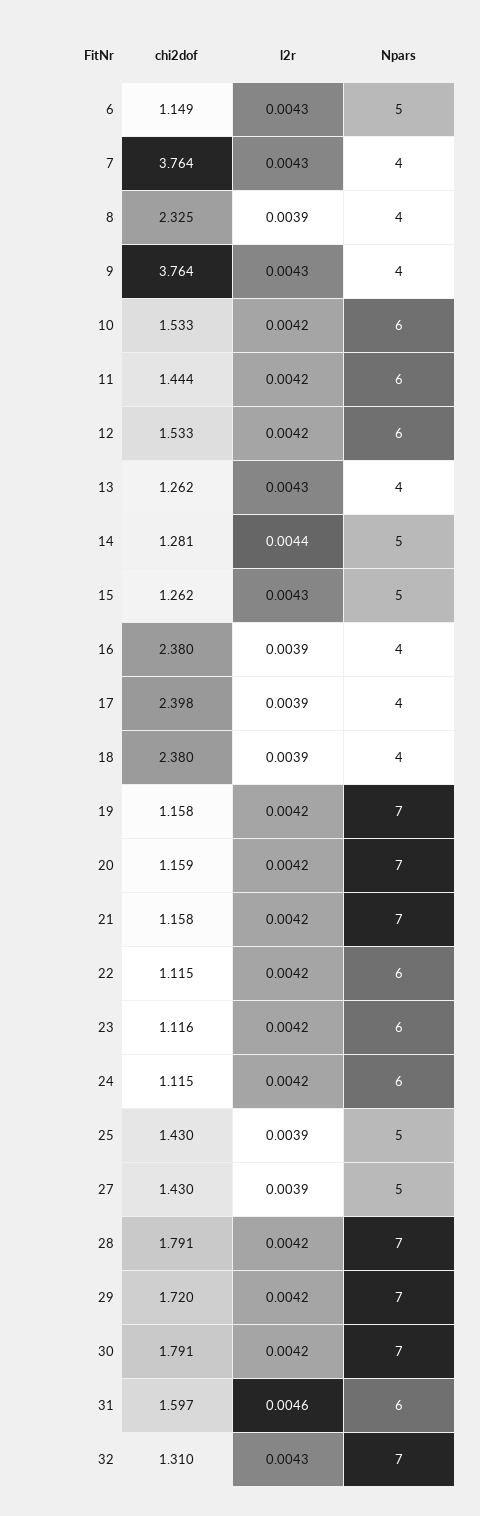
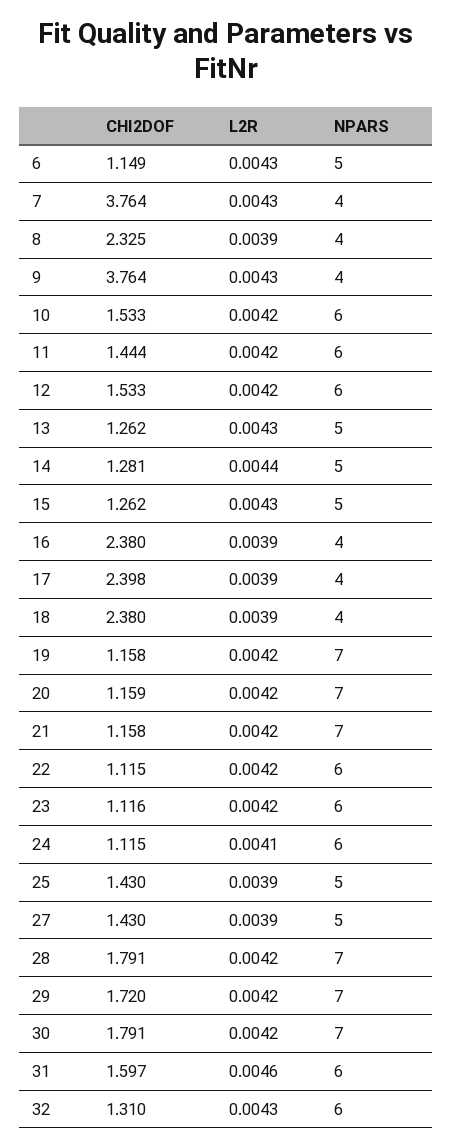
Npars, 13: 4 -> 5
l2r, 24: 0.0042 -> 0.0041
Npars, 32: 7 -> 6

